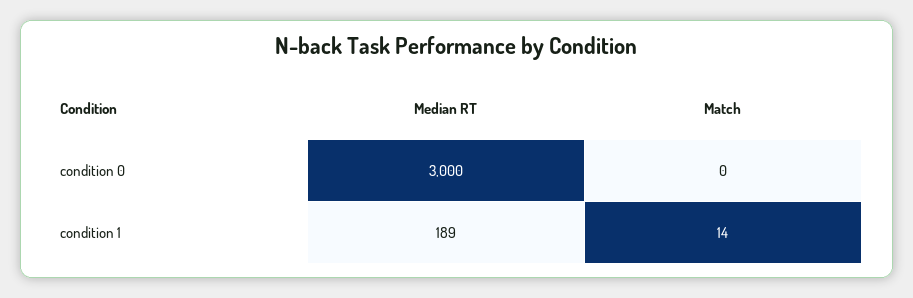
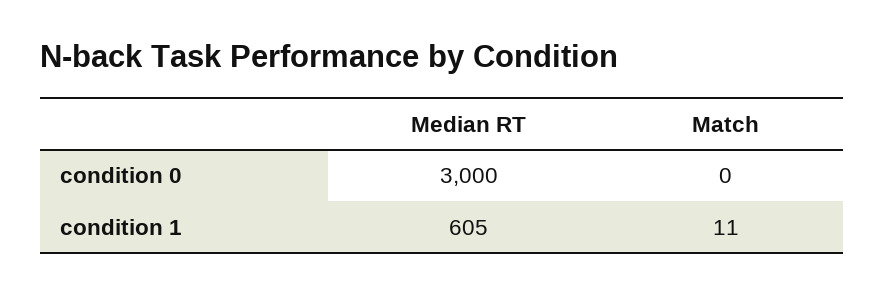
Median RT, condition 1: 189 -> 605
Match, condition 1: 14 -> 11

